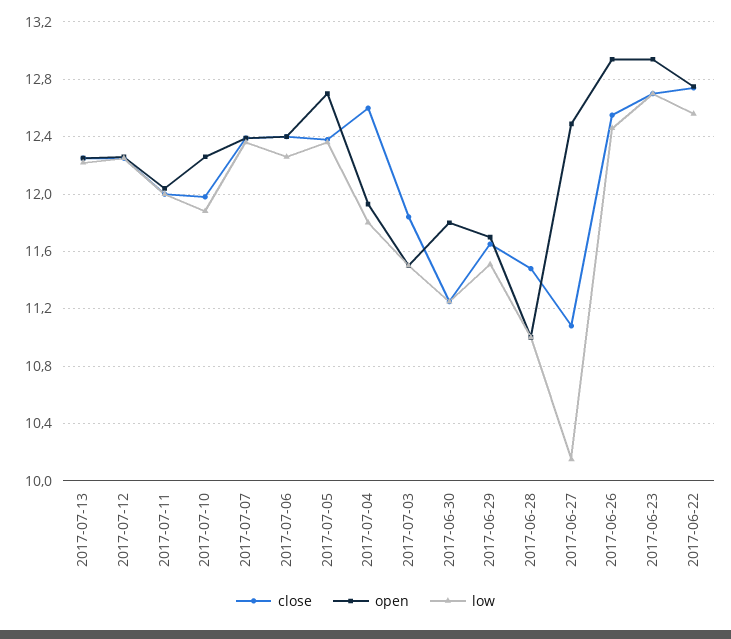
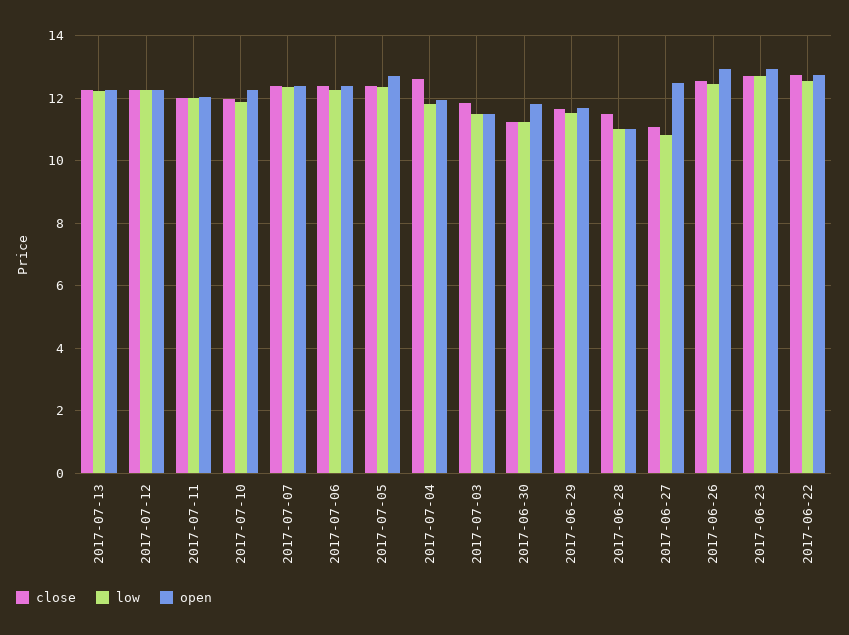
low, 2017-06-27: 10.15 -> 10.8

